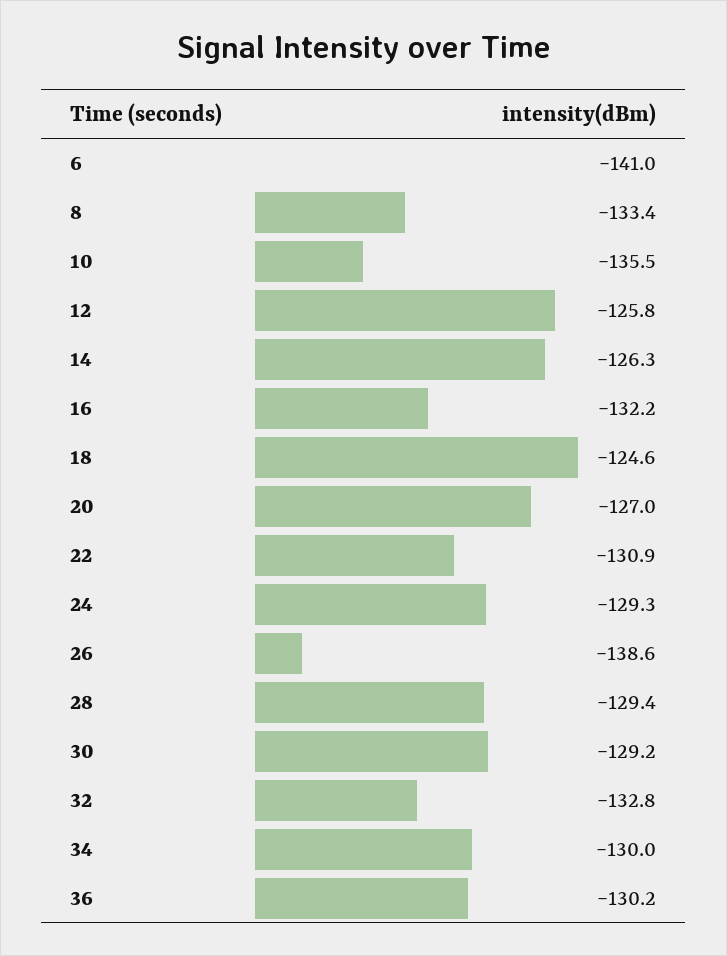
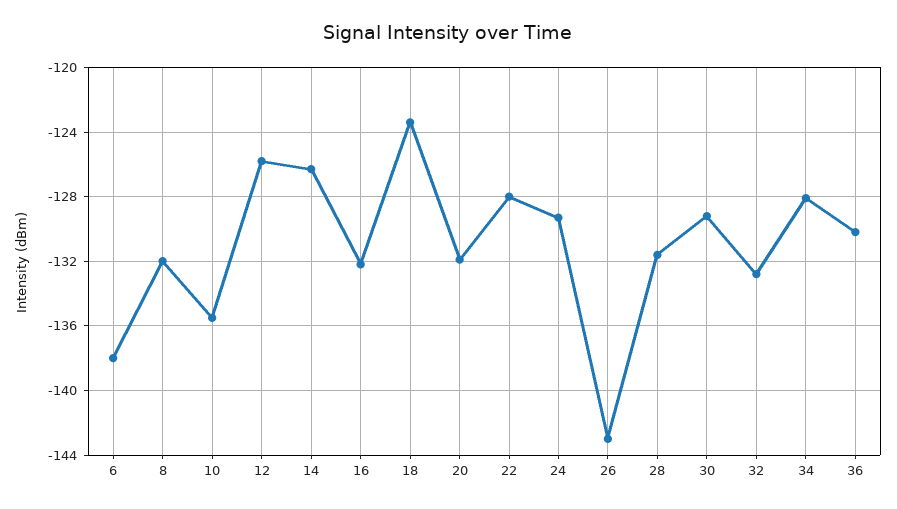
6: -141 -> -138
8: -133.4 -> -132
18: -124.6 -> -123.5
20: -127 -> -132
22: -130.9 -> -128
26: -138.6 -> -143
28: -129.4 -> -131.5
34: -130 -> -128

